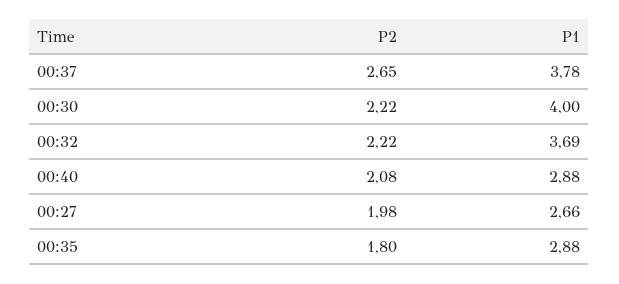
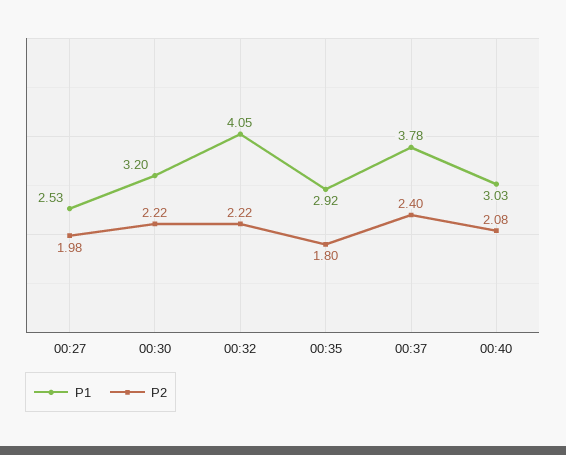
P2, 00:37: 2.65 -> 2.4
P1, 00:30: 4 -> 3.2
P1, 00:32: 3.69 -> 4.05
P1, 00:40: 2.88 -> 3.03
P1, 00:27: 2.66 -> 2.53
P1, 00:35: 2.88 -> 2.92

